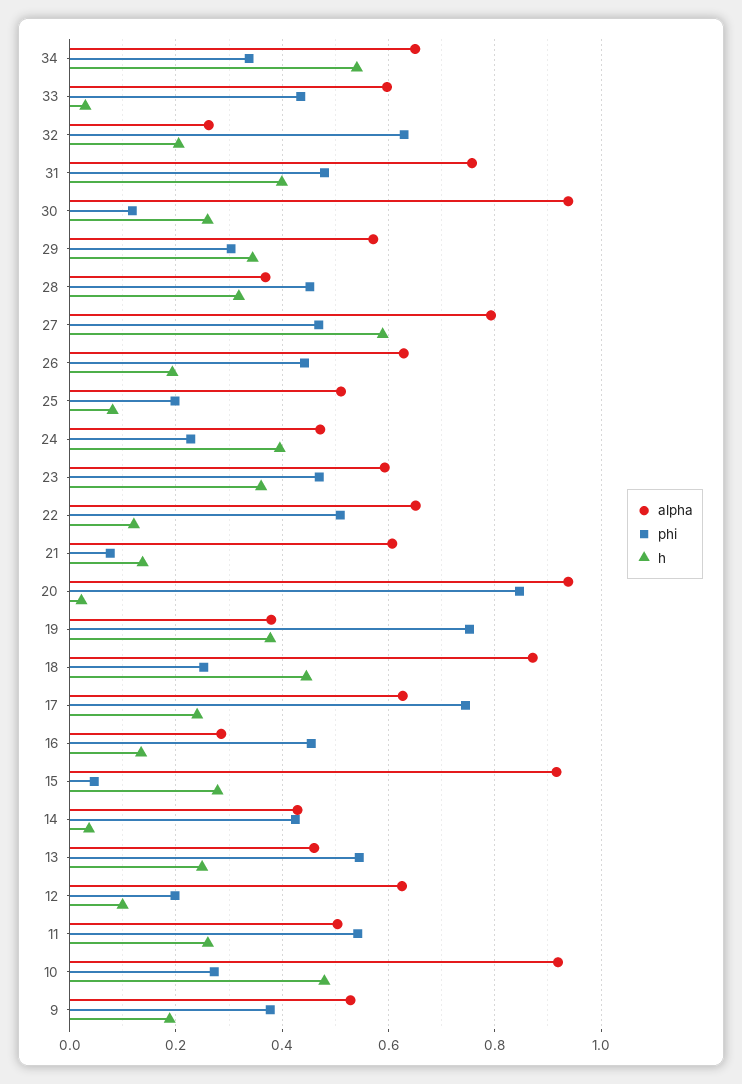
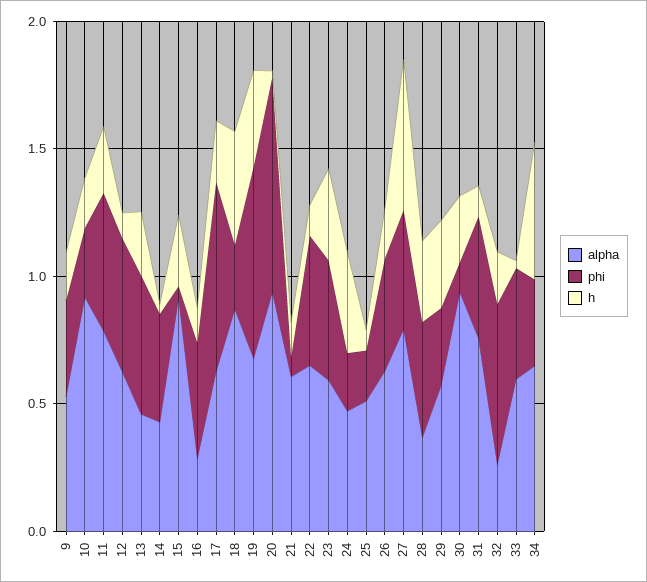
h, 31: 0.4 -> 0.1
alpha, 19: 0.38 -> 0.7
phi, 12: 0.2 -> 0.5
alpha, 11: 0.5 -> 0.8
h, 10: 0.48 -> 0.2

